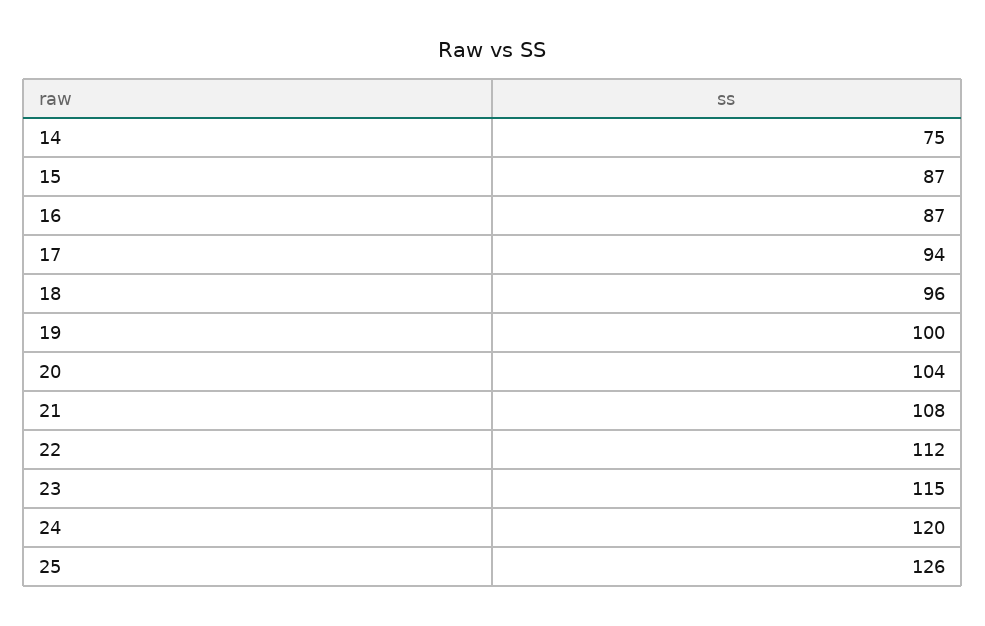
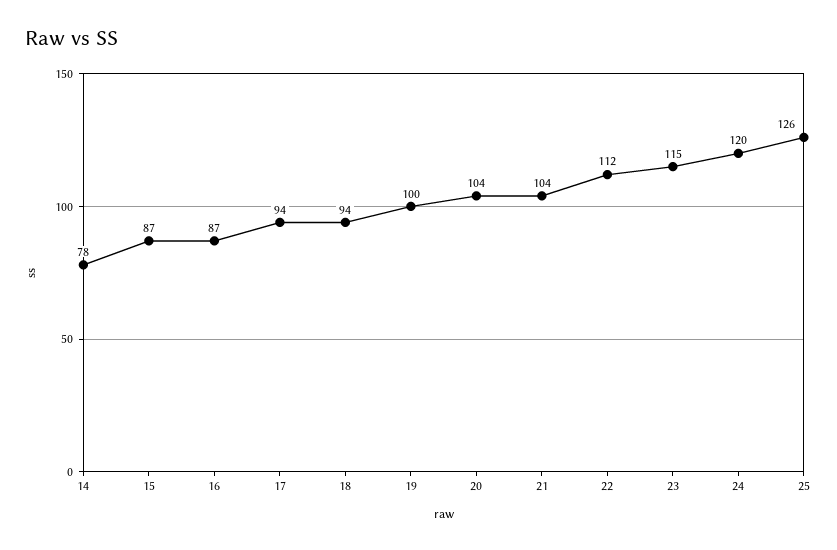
14: 75 -> 78
18: 96 -> 94
21: 108 -> 104

